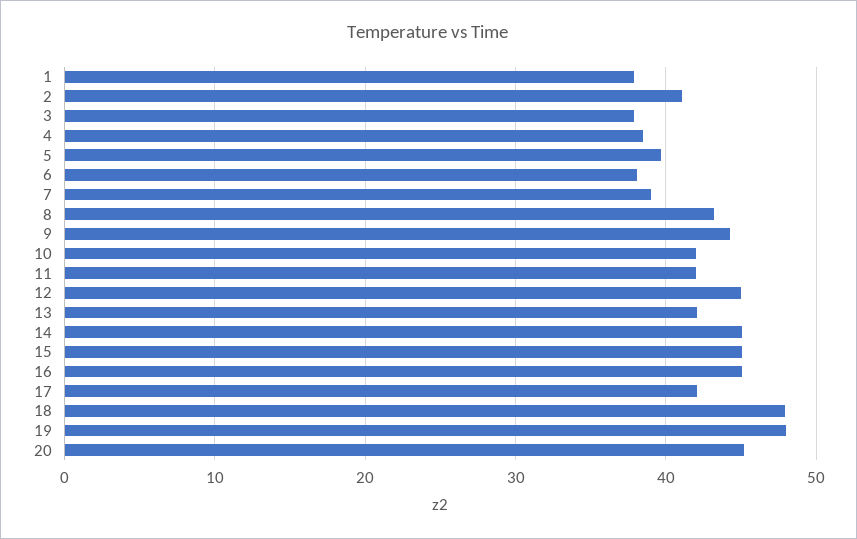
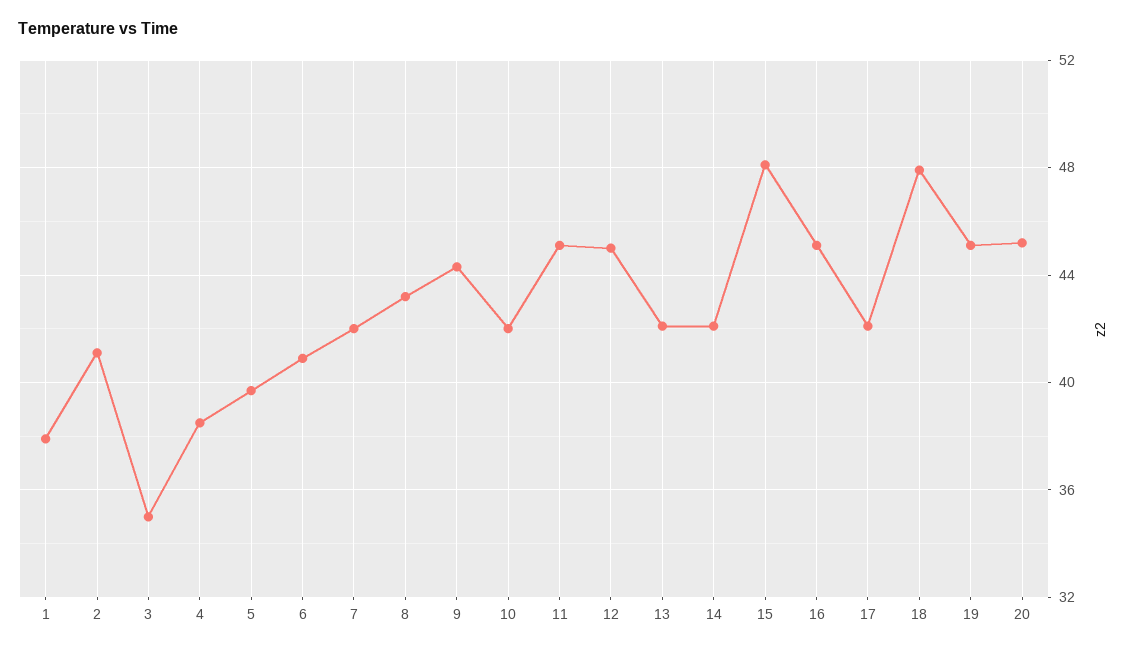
3: 38 -> 35
6: 38 -> 41
7: 39 -> 42
11: 42 -> 45
14: 45 -> 42
15: 45 -> 48
19: 48 -> 45

